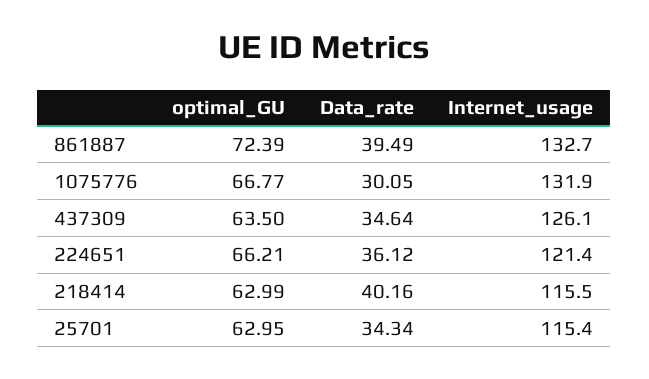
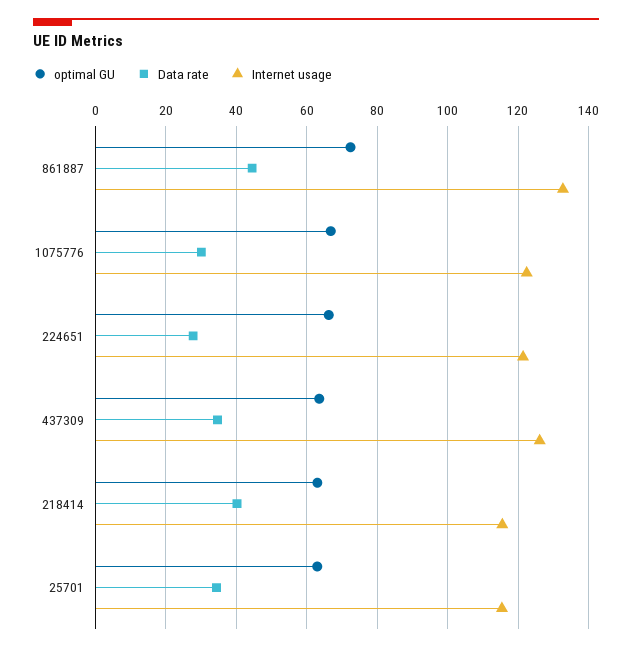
Data_rate, 861887: 39.49 -> 44
Internet_usage, 1075776: 131.9 -> 122
Data_rate, 224651: 36.12 -> 28

